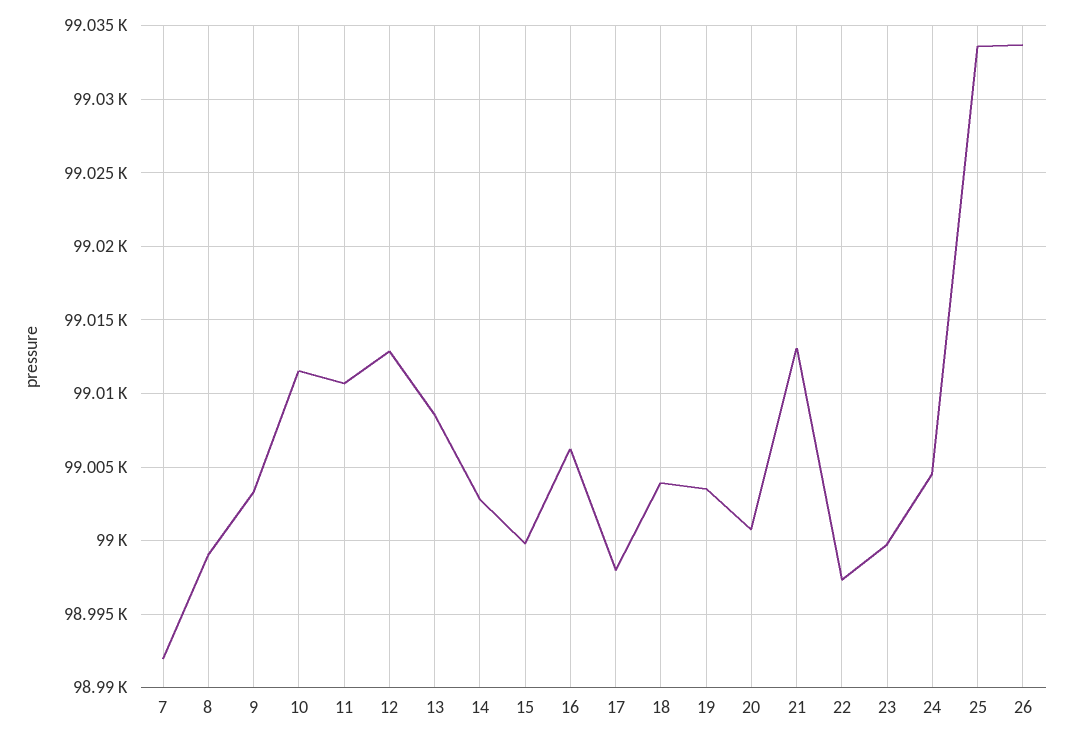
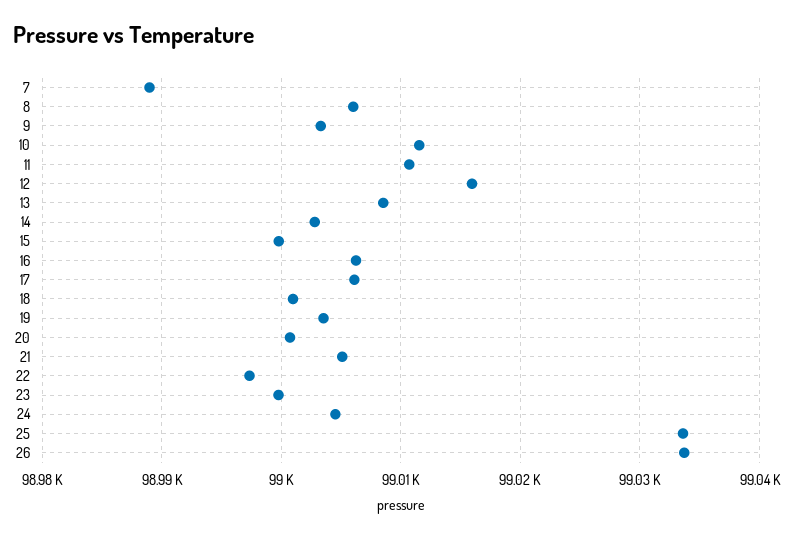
7: 98992 -> 98989
8: 98999 -> 99006
12: 99013 -> 99016
17: 98998 -> 99006
18: 99004 -> 99001
21: 99013 -> 99005

